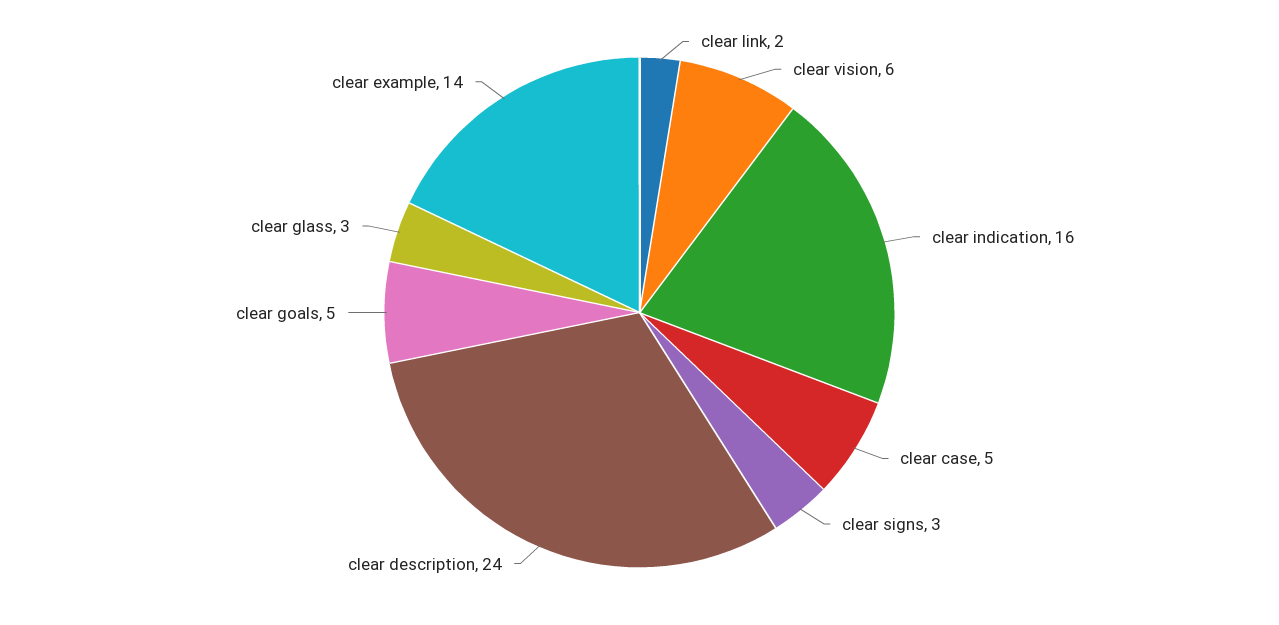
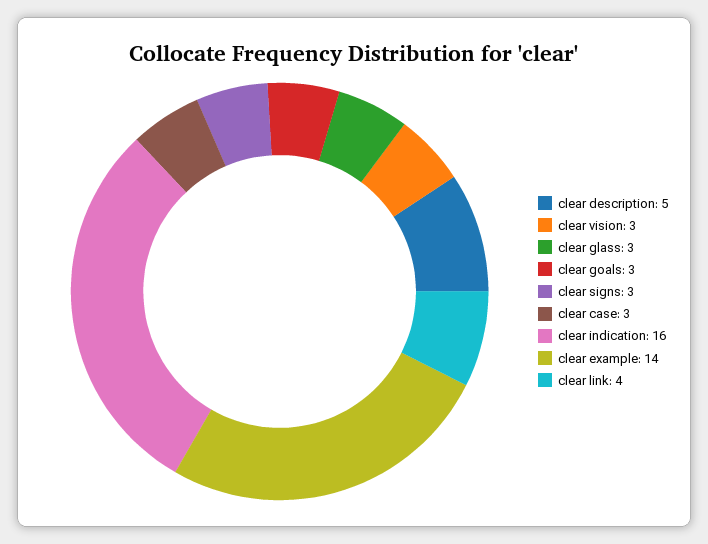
clear link: 2 -> 4
clear vision: 6 -> 3
clear case: 5 -> 3
clear description: 24 -> 5
clear goals: 5 -> 3

